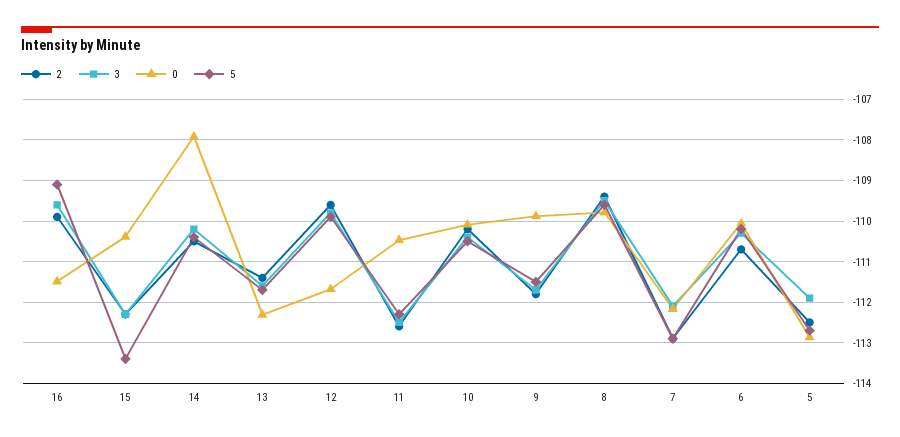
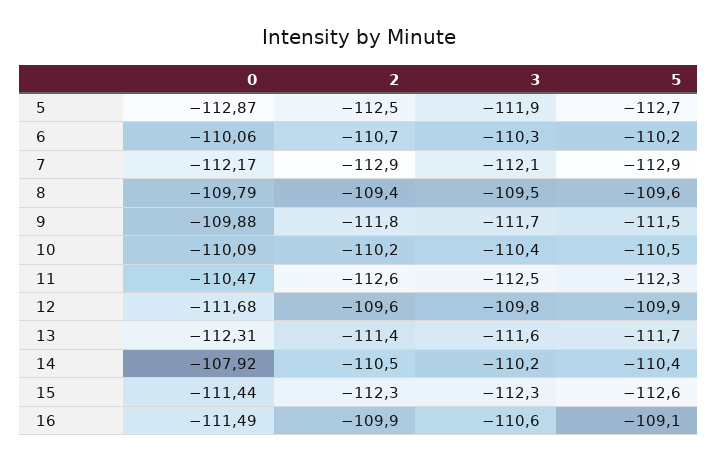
3, 16: -109.6 -> -110.6
0, 15: -110.4 -> -111.44
5, 15: -113.4 -> -112.6

